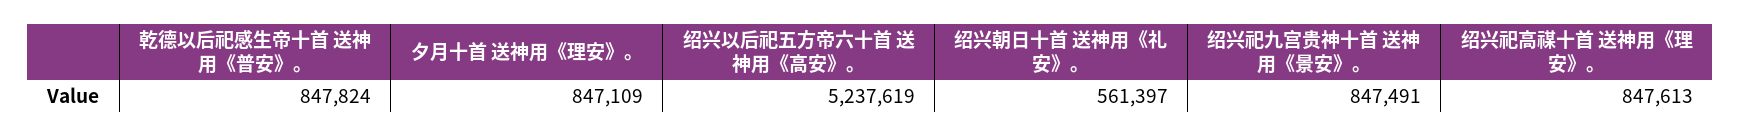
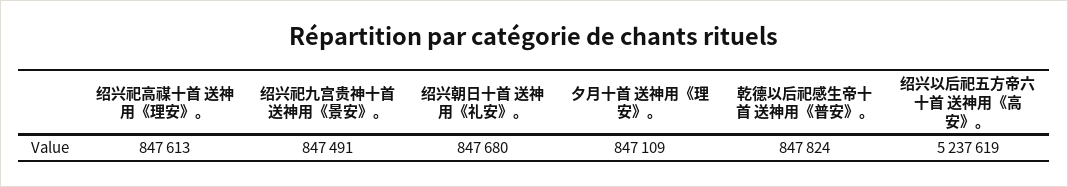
绍兴朝日十首 送神用《礼安》。: 561397 -> 847680

